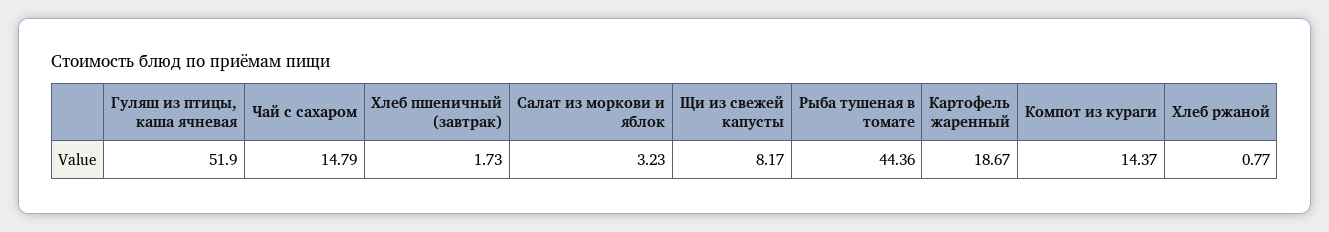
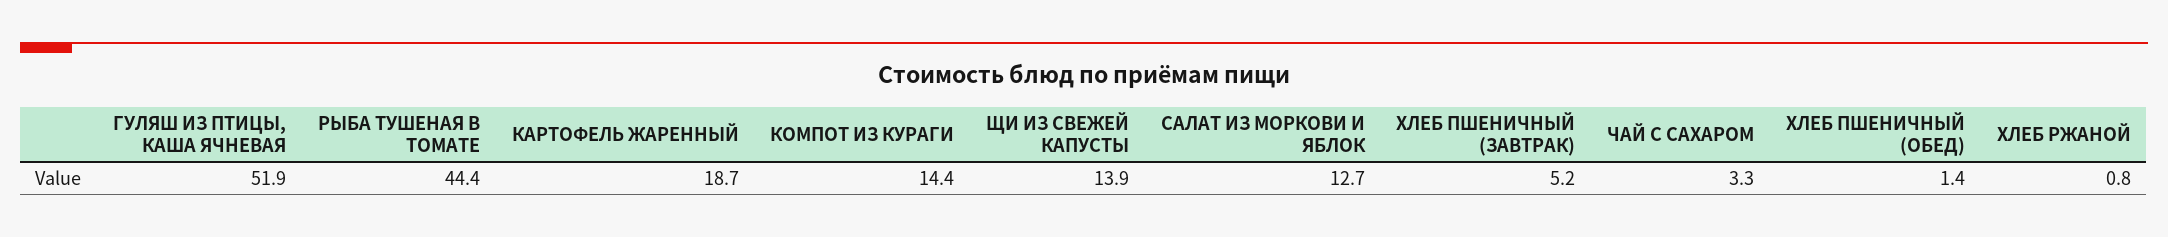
Чай с сахаром: 14.79 -> 3.3
Хлеб пшеничный (завтрак): 1.73 -> 5.2
Салат из моркови и яблок: 3.23 -> 12.7
Щи из свежей капусты: 8.17 -> 13.9
ХЛЕБ ПШЕНИЧНЫЙ (ОБЕД): none -> 1.4

